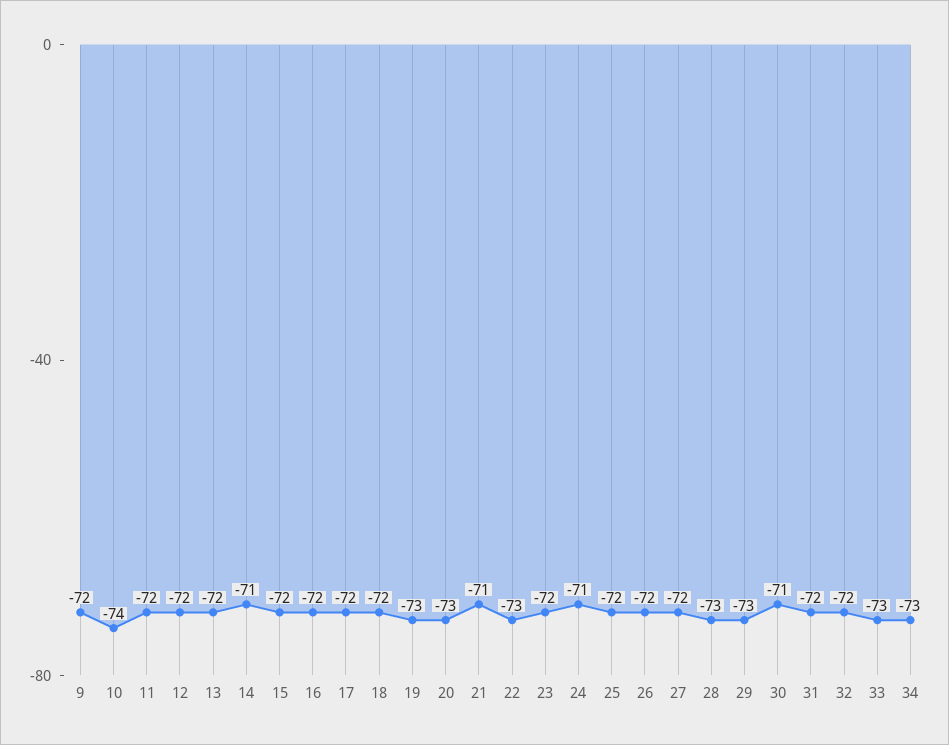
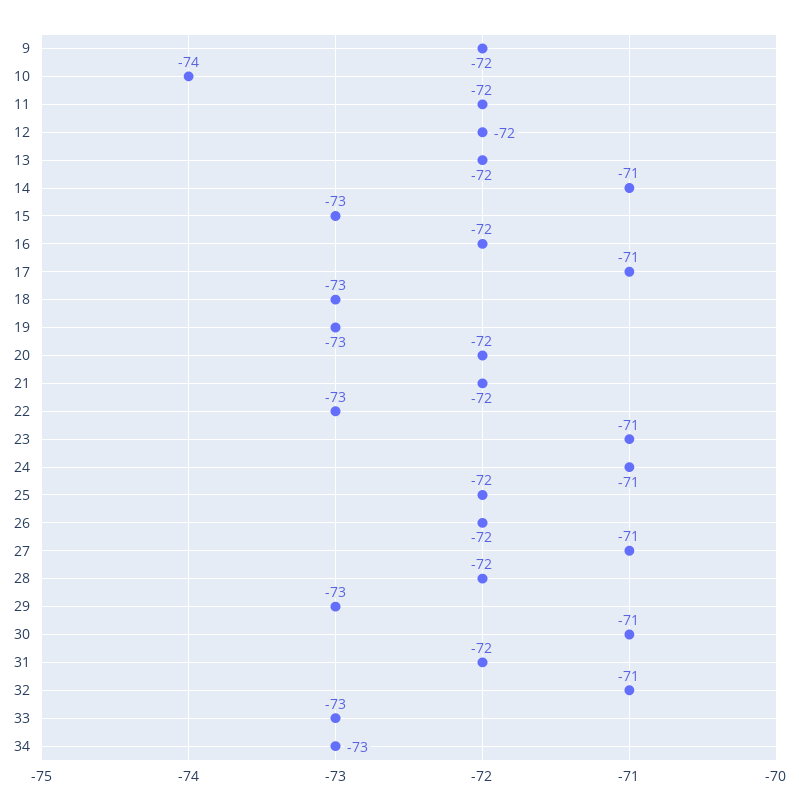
15: -72 -> -73
17: -72 -> -71
18: -72 -> -73
20: -73 -> -72
21: -71 -> -72
23: -72 -> -71
27: -72 -> -71
28: -73 -> -72
32: -72 -> -71

